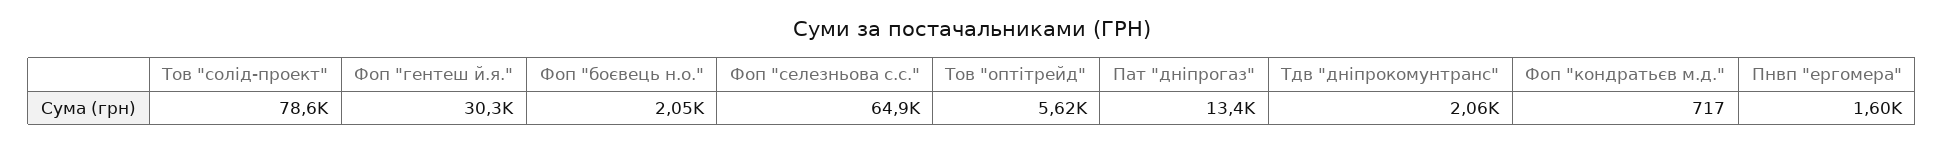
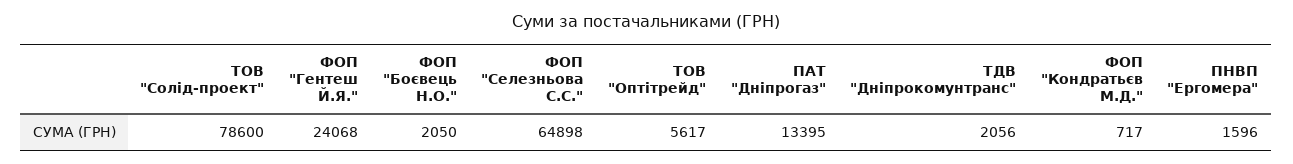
Фоп "гентеш й.я.": 30300 -> 24068

